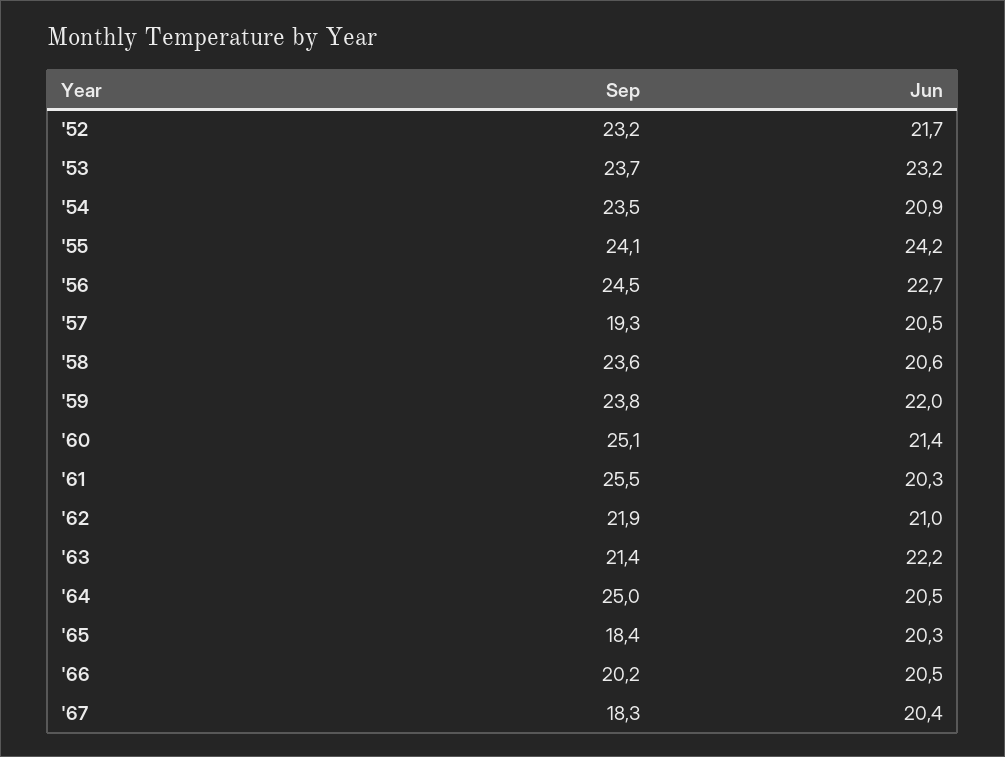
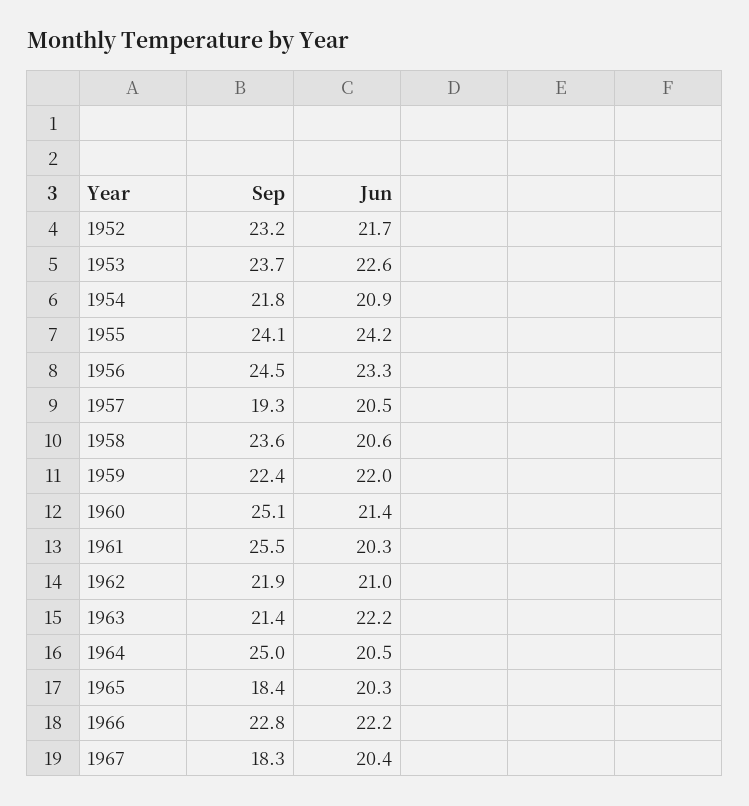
Jun, '53: 23.2 -> 22.6
Sep, '54: 23.5 -> 21.8
Jun, '56: 22.7 -> 23.3
Sep, '59: 23.8 -> 22.4
Sep, '66: 20.2 -> 22.8
Jun, '66: 20.5 -> 22.2

